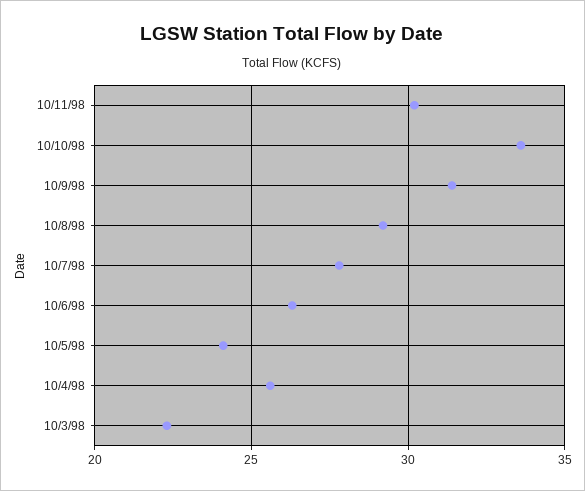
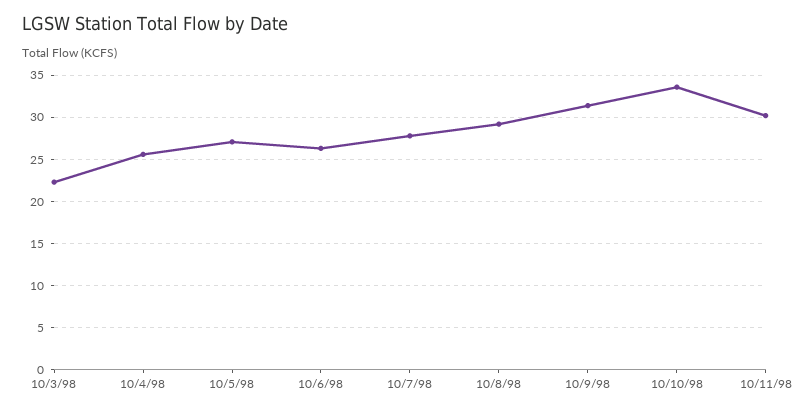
10/5/98: 24 -> 27

